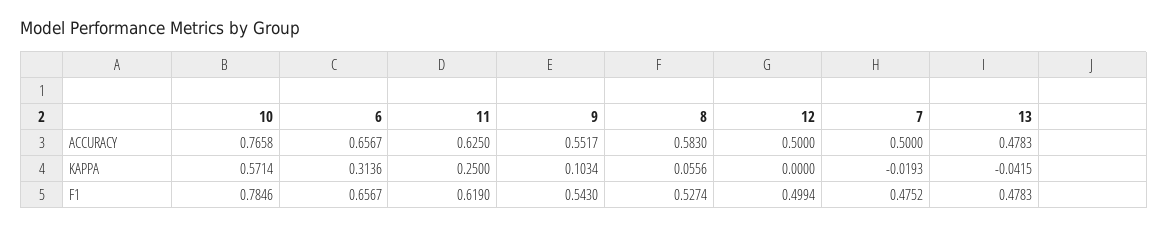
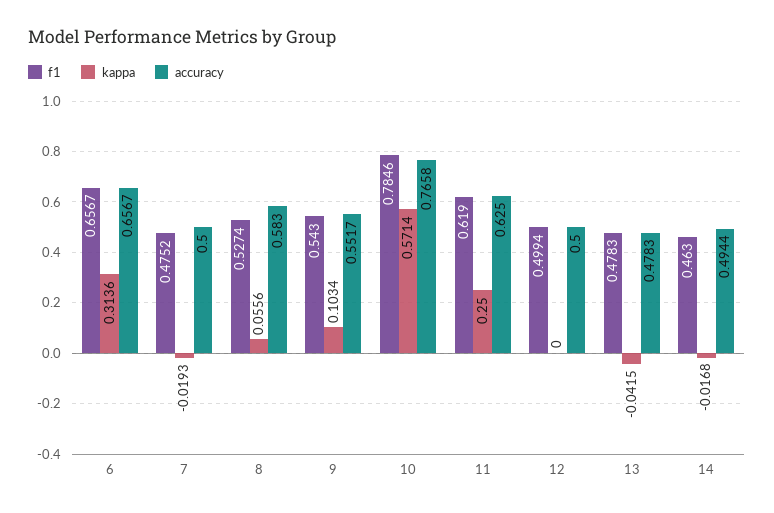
F1, 14: none -> 0.463
KAPPA, 14: none -> -0.0168
ACCURACY, 14: none -> 0.4944

